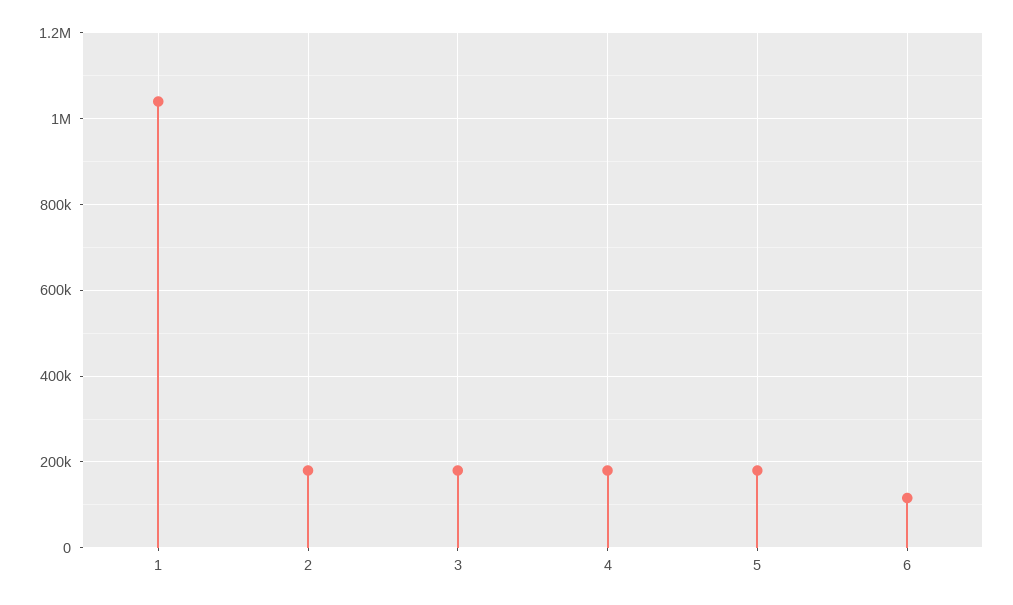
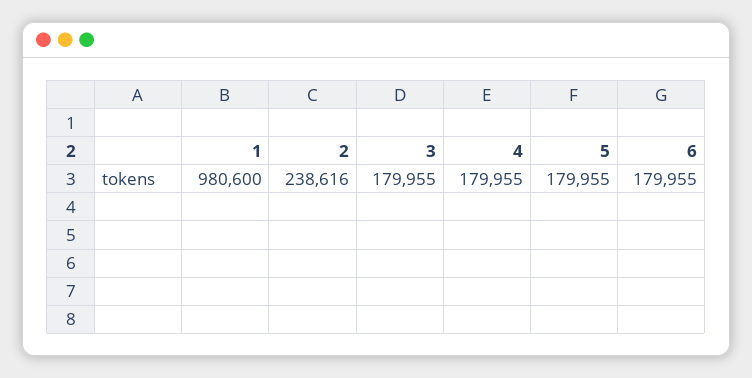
1: 1040000 -> 980600
2: 180000 -> 238616
6: 120000 -> 179955

